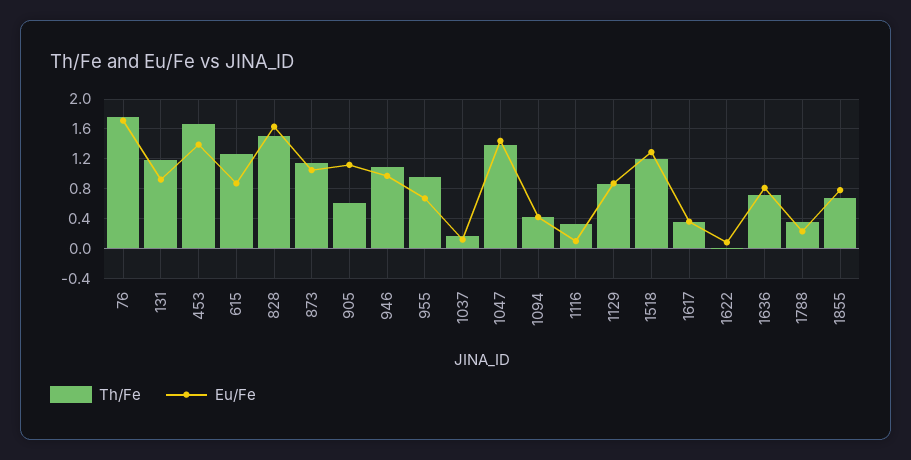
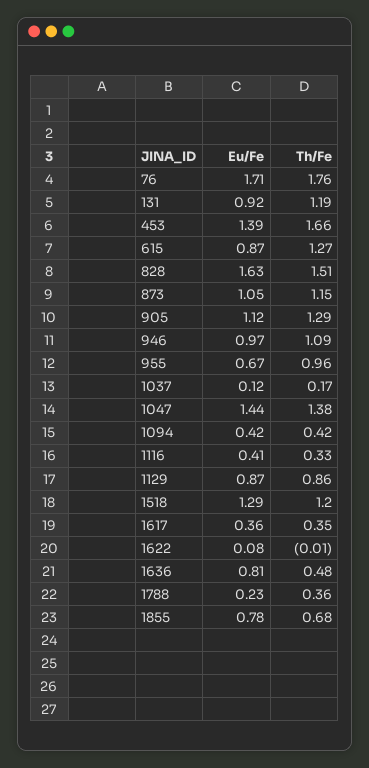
Th/Fe, 905: 0.6 -> 1.29
Eu/Fe, 1116: 0.1 -> 0.41
Th/Fe, 1636: 0.7 -> 0.48

